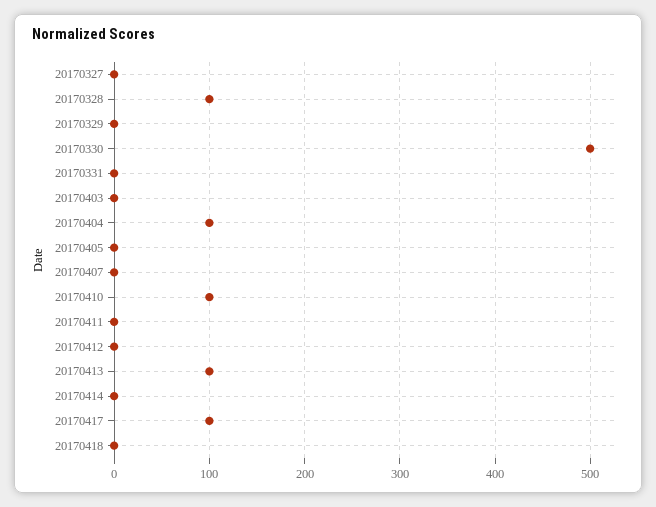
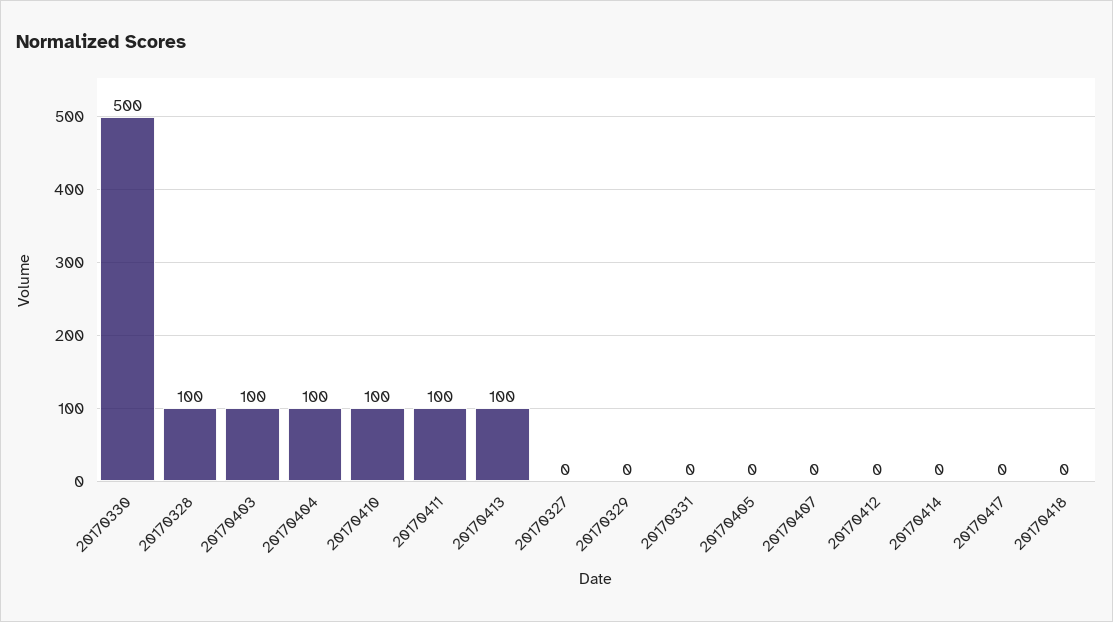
20170403: 0 -> 100
20170411: 0 -> 100
20170417: 100 -> 0

